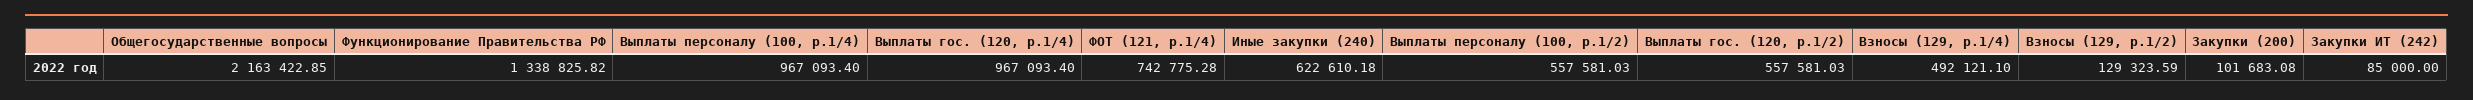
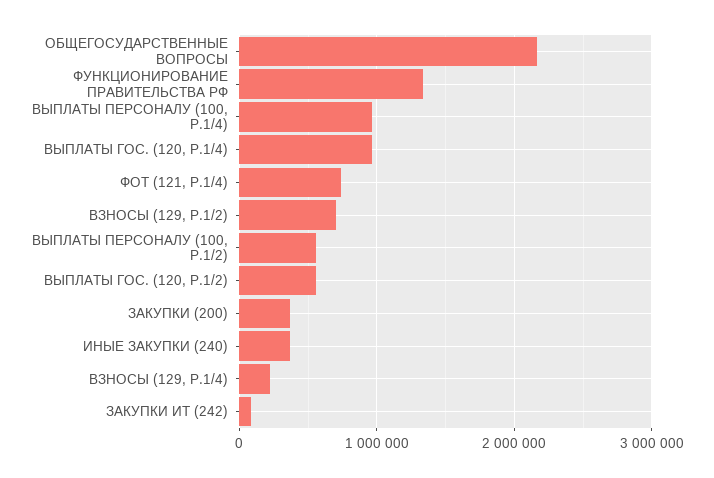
Иные закупки (240): 622610.18 -> 400000
Взносы (129, р.1/4): 492121.1 -> 200000
Взносы (129, р.1/2): 129323.59 -> 700000
Закупки (200): 101683.08 -> 400000

